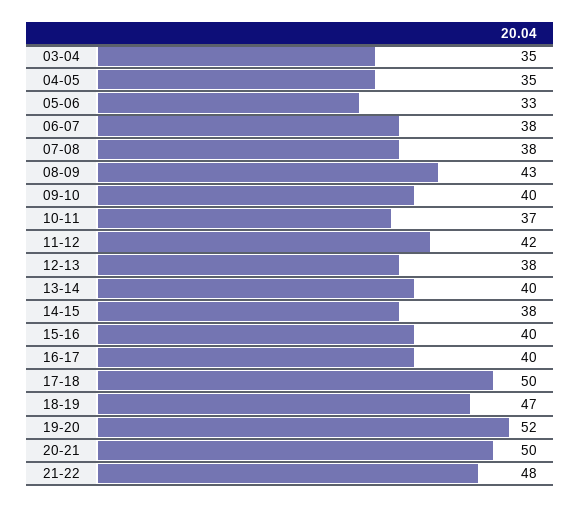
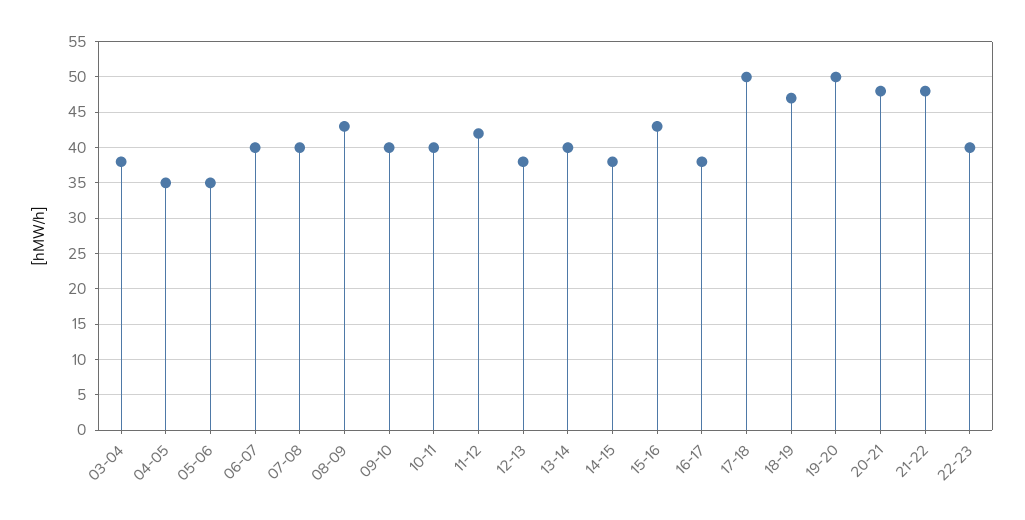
03-04: 35 -> 38
05-06: 33 -> 35
06-07: 38 -> 40
07-08: 38 -> 40
10-11: 37 -> 40
15-16: 40 -> 43
16-17: 40 -> 38
19-20: 52 -> 50
20-21: 50 -> 48
22-23: none -> 40

